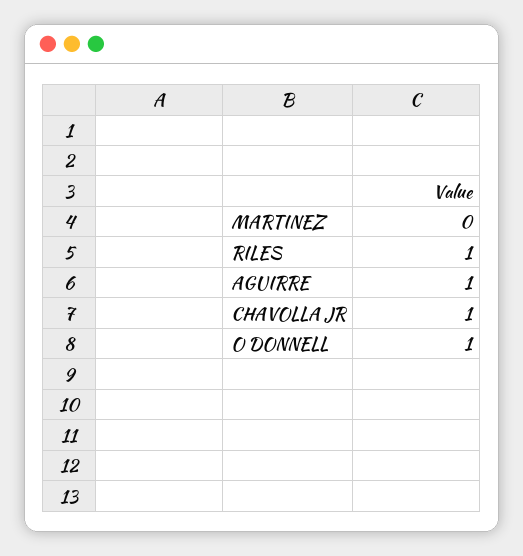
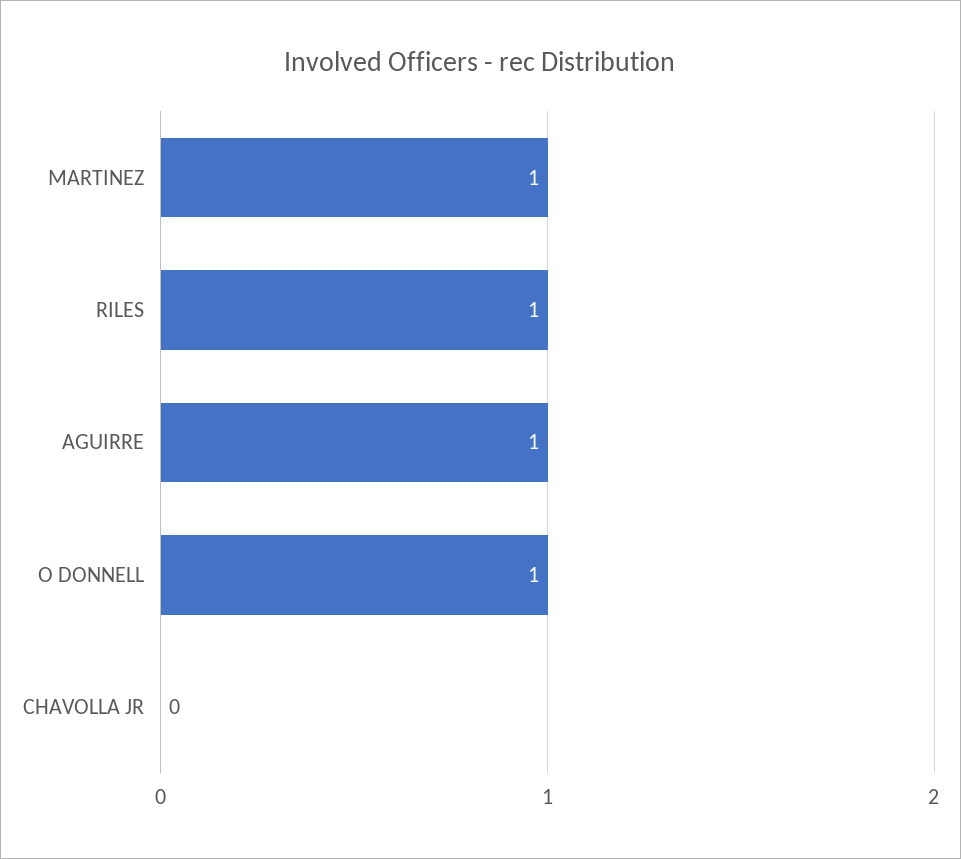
MARTINEZ: 0 -> 1
CHAVOLLA JR: 1 -> 0

